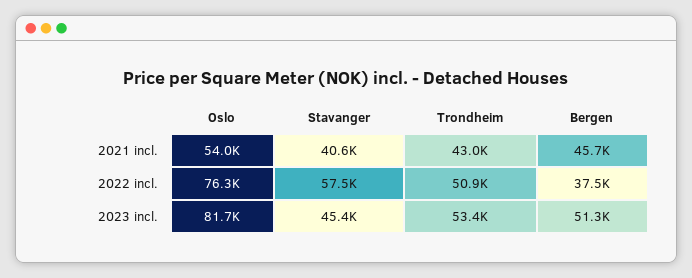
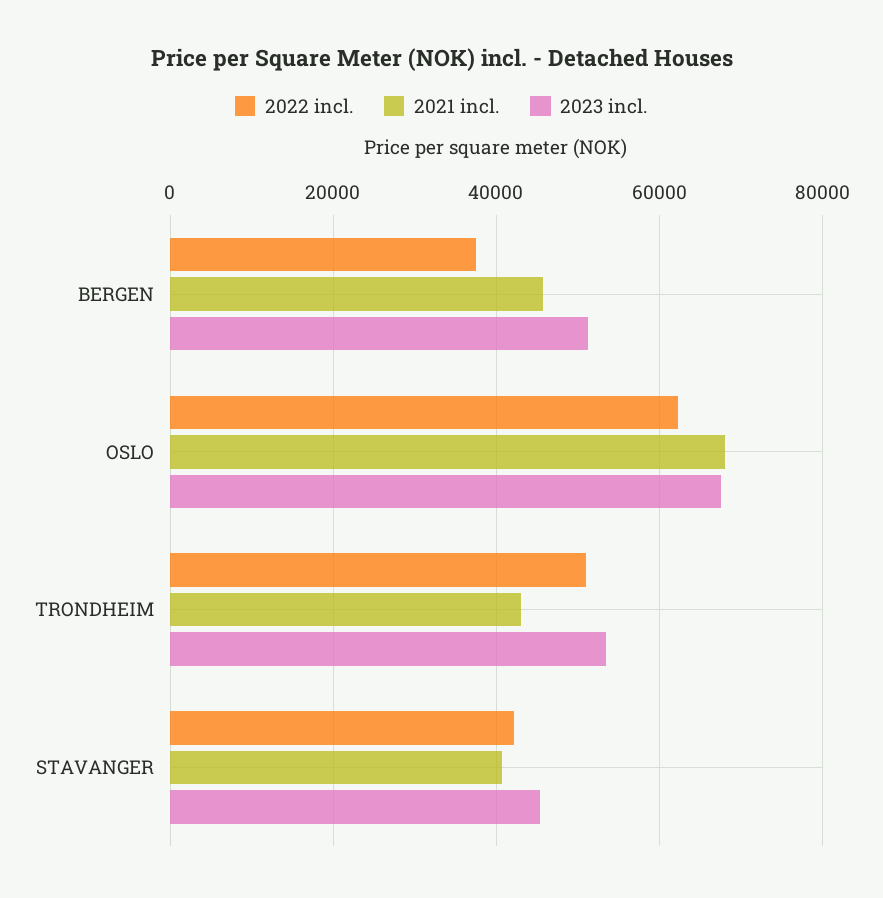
2021 incl., Oslo: 54000 -> 68000
2022 incl., Oslo: 76300 -> 62000
2022 incl., Stavanger: 57500 -> 42000
2023 incl., Oslo: 81700 -> 68000

